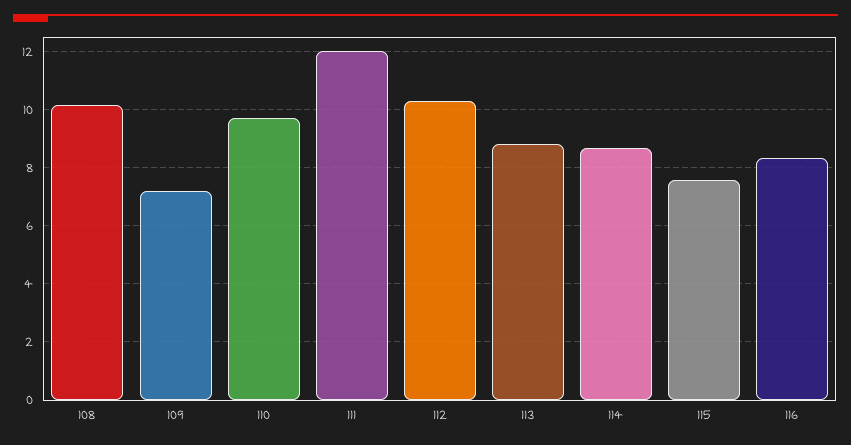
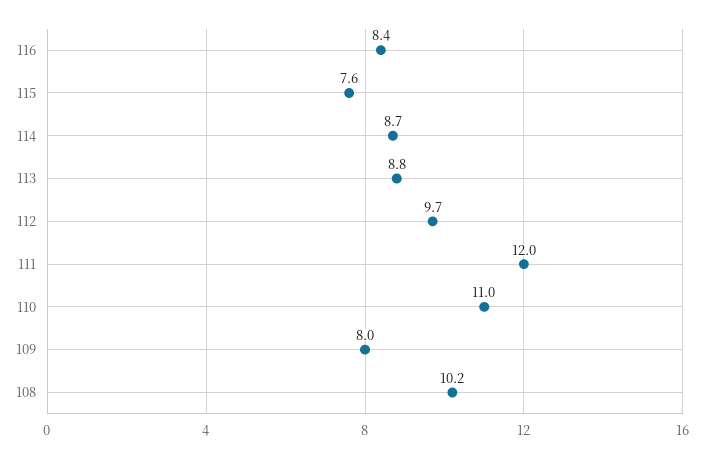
109: 7.25 -> 8
110: 9.75 -> 11
112: 10.25 -> 9.7

